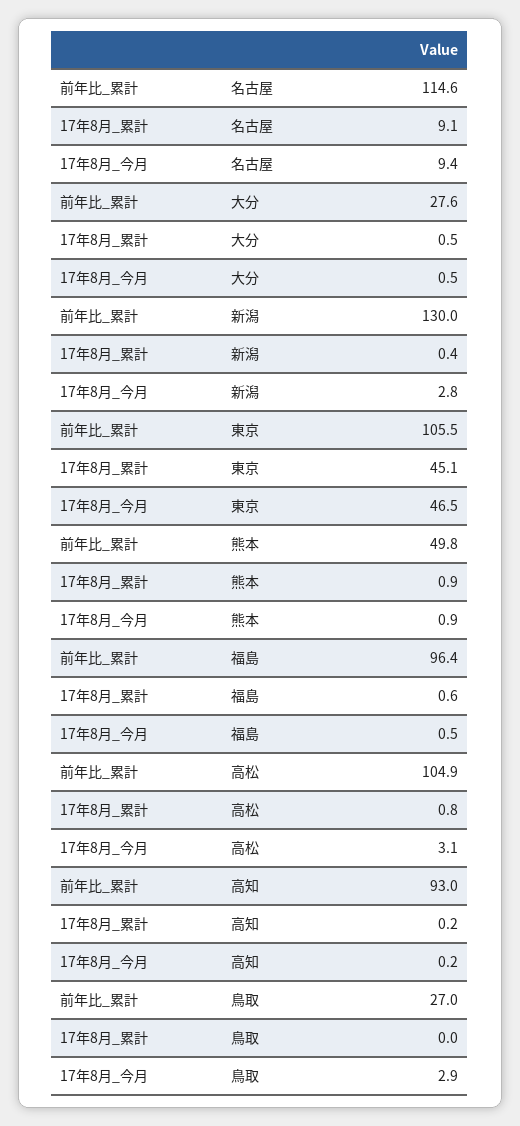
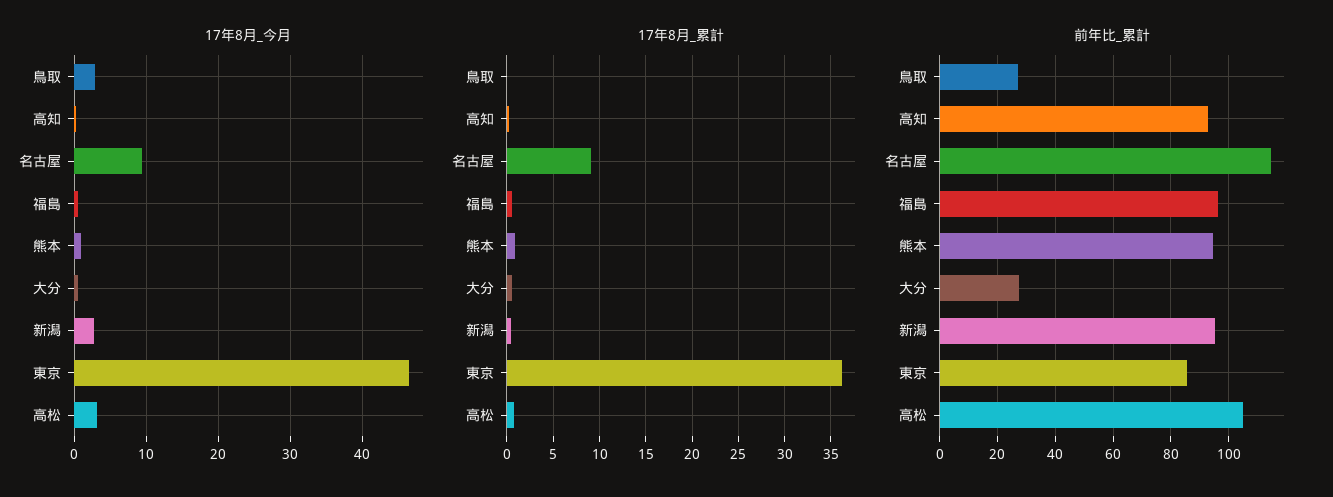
前年比_累計, 新潟: 130 -> 95
前年比_累計, 東京: 105.5 -> 85
17年8月_累計, 東京: 45.1 -> 36
前年比_累計, 熊本: 49.8 -> 95

